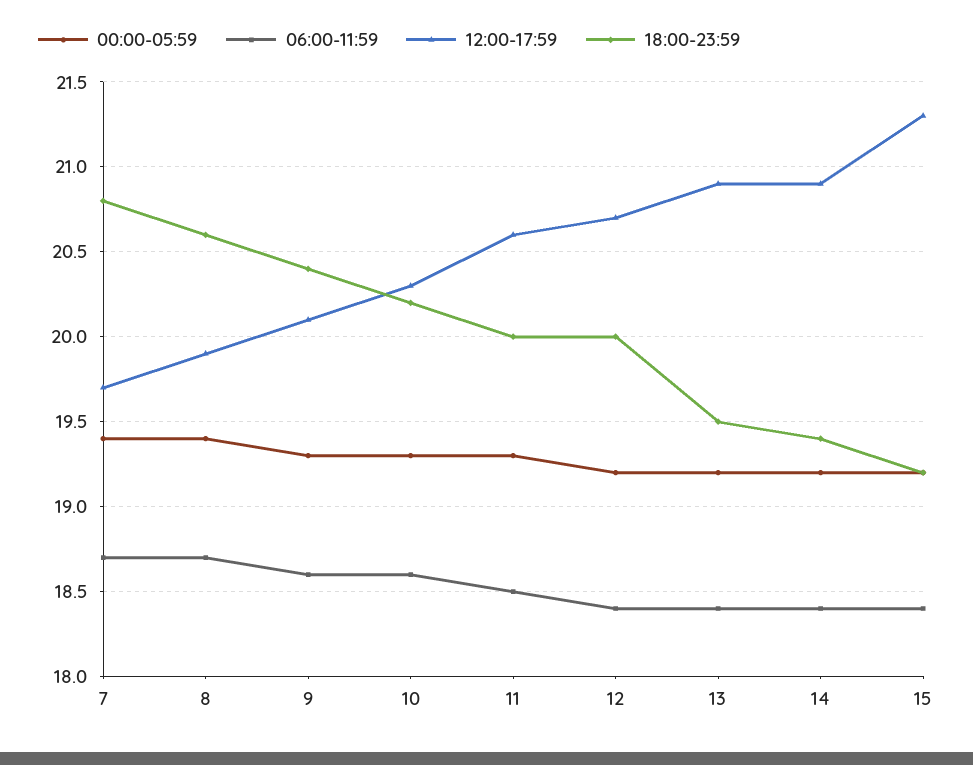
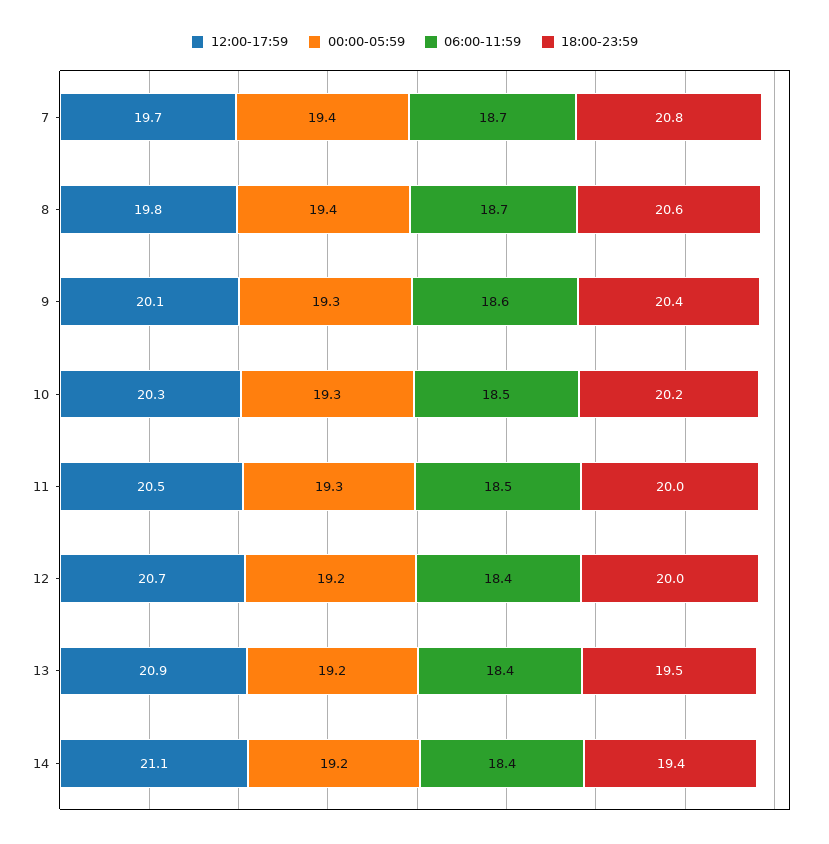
12:00-17:59, 8: 19.9 -> 19.8
06:00-11:59, 10: 18.6 -> 18.5
12:00-17:59, 11: 20.6 -> 20.5
12:00-17:59, 14: 20.9 -> 21.1
00:00-05:59, 15: 19.2 -> none
06:00-11:59, 15: 18.4 -> none
12:00-17:59, 15: 21.3 -> none
18:00-23:59, 15: 19.2 -> none

